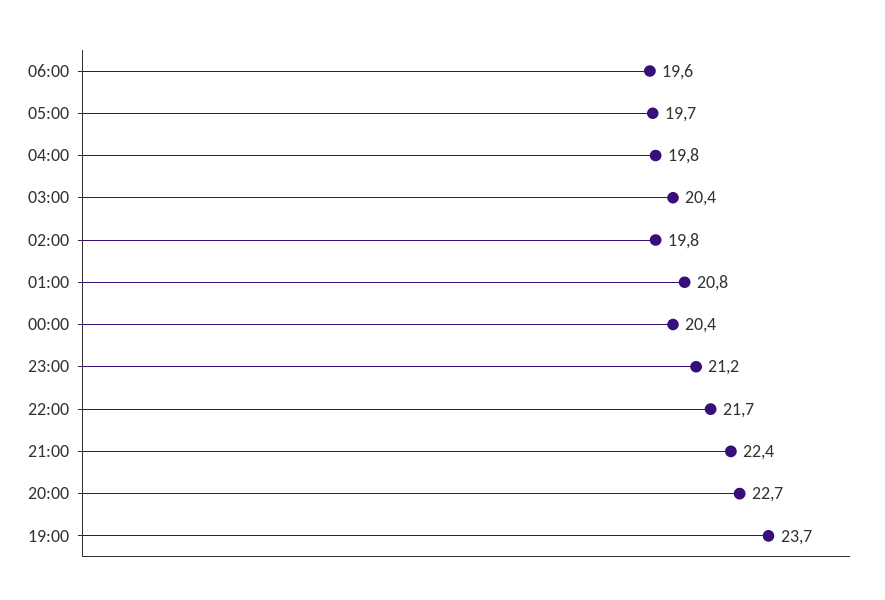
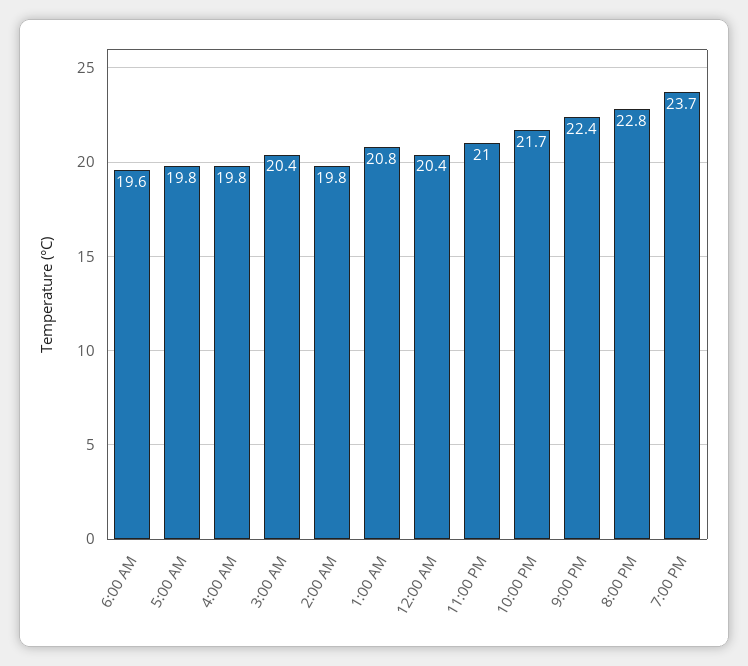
05:00: 19.7 -> 19.8
23:00: 21.2 -> 21
20:00: 22.7 -> 22.8

